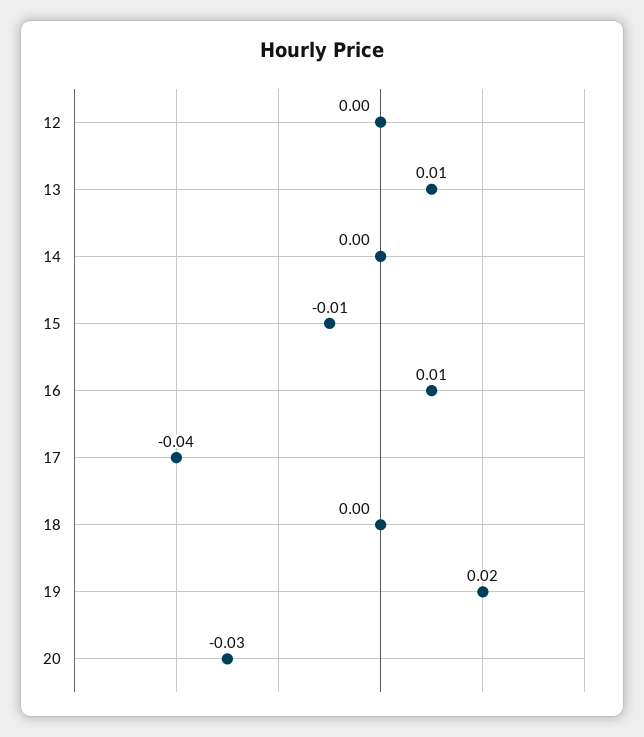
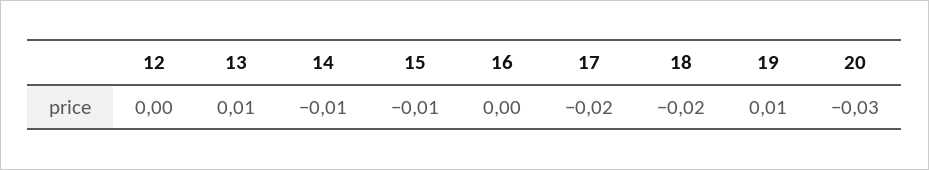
14: 0 -> -0.01
16: 0.01 -> 0
17: -0.04 -> -0.02
18: 0 -> -0.02
19: 0.02 -> 0.01

